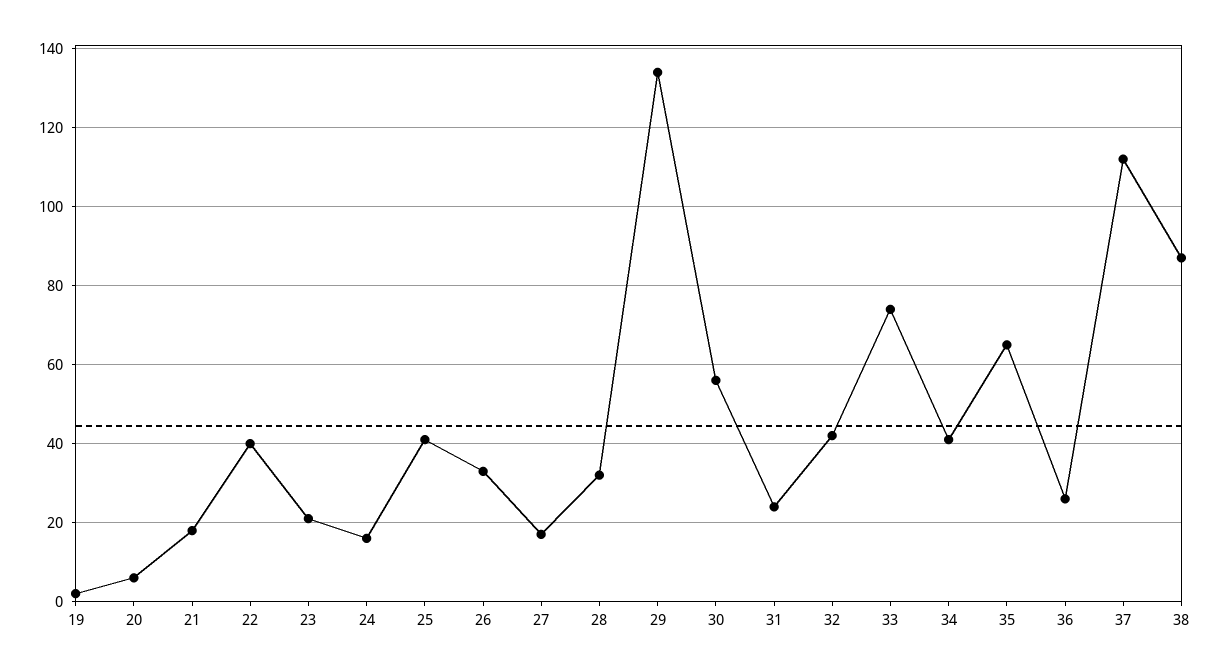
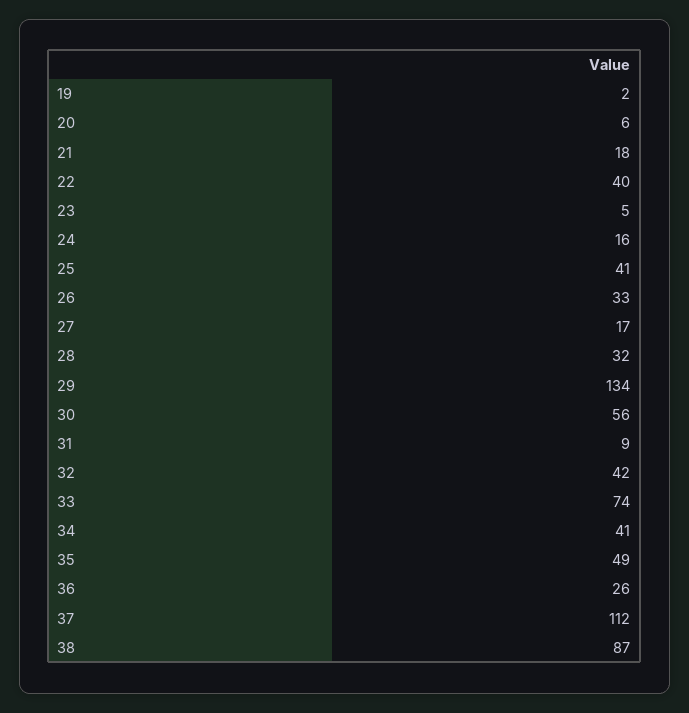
23: 20 -> 5
31: 25 -> 9
35: 65 -> 49

